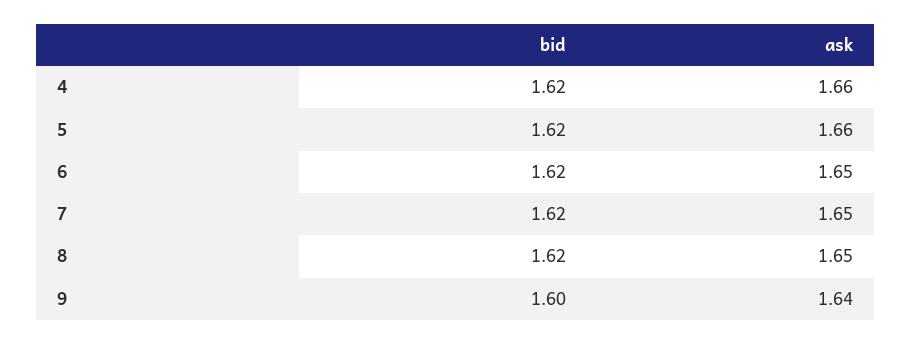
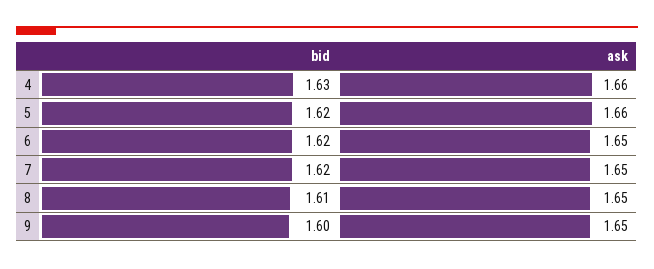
bid, 4: 1.62 -> 1.63
bid, 8: 1.62 -> 1.61
ask, 9: 1.64 -> 1.65

